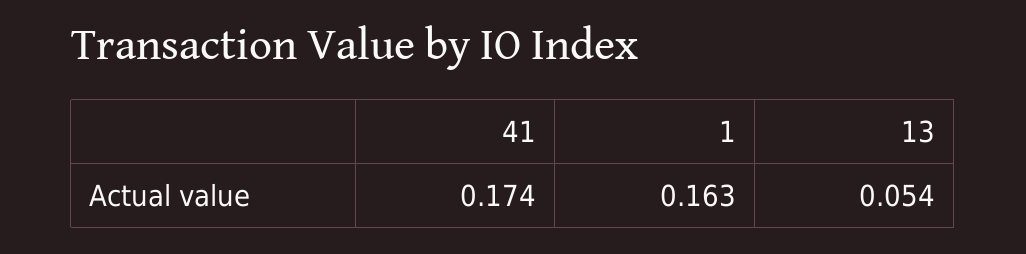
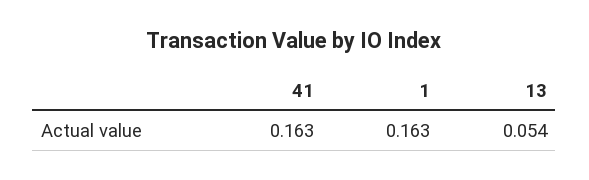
41: 0.174 -> 0.163

